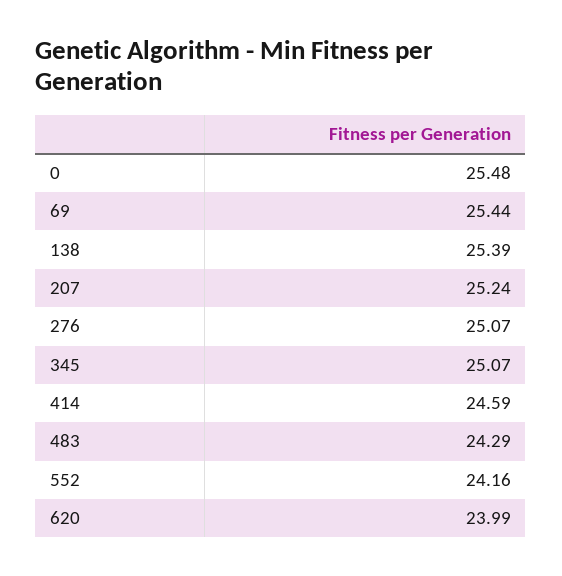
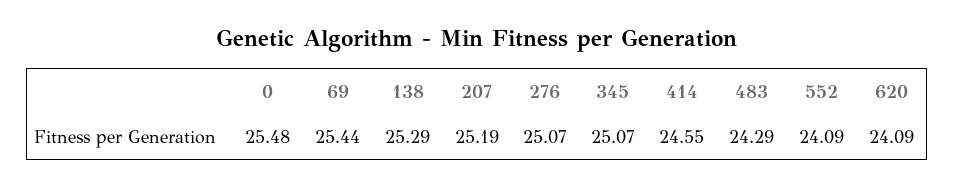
138: 25.39 -> 25.29
207: 25.24 -> 25.19
414: 24.59 -> 24.55
552: 24.16 -> 24.09
620: 23.99 -> 24.09

